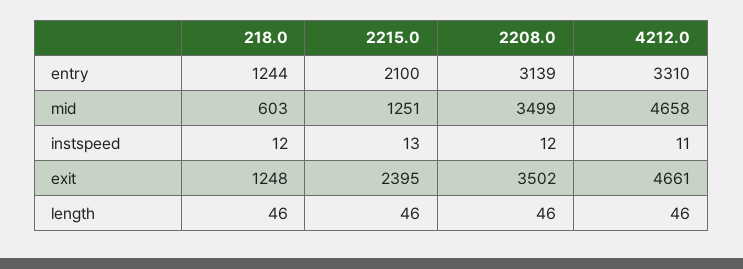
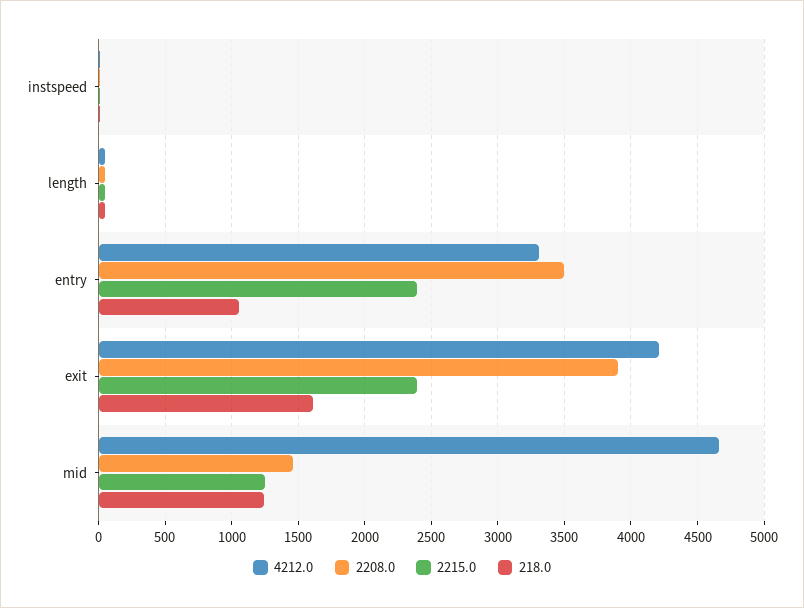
218.0, entry: 1244 -> 1050
2215.0, entry: 2100 -> 2400
2208.0, entry: 3139 -> 3500
218.0, mid: 603 -> 1250
2208.0, mid: 3499 -> 1450
218.0, exit: 1248 -> 1600
2208.0, exit: 3502 -> 3900
4212.0, exit: 4661 -> 4200

